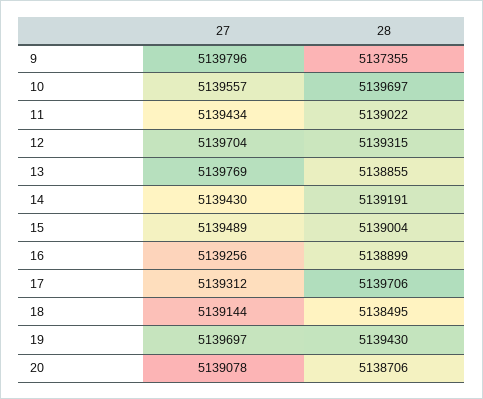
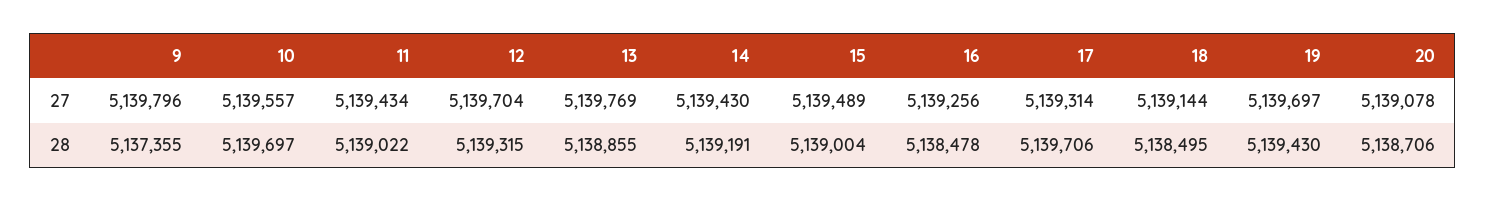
28, 16: 5138899 -> 5138478
27, 17: 5139312 -> 5139314

